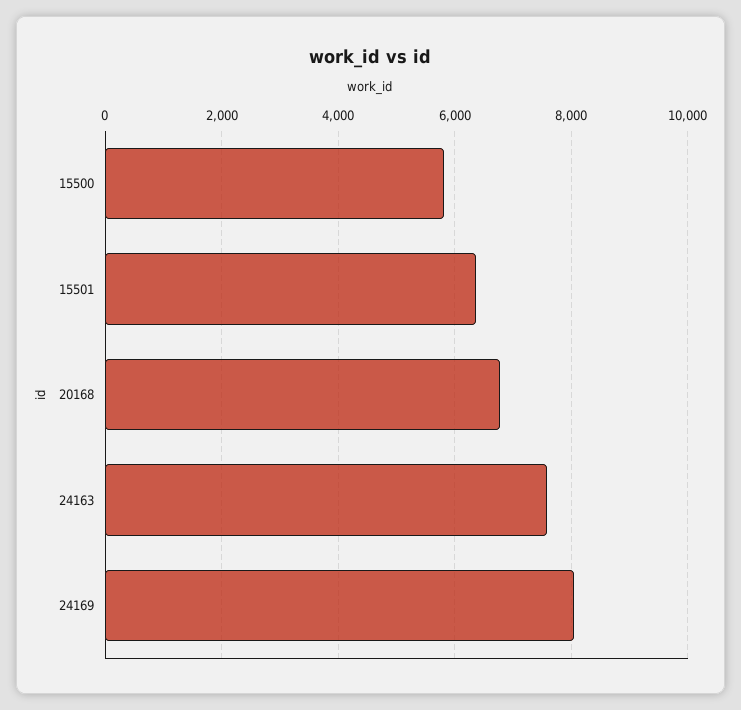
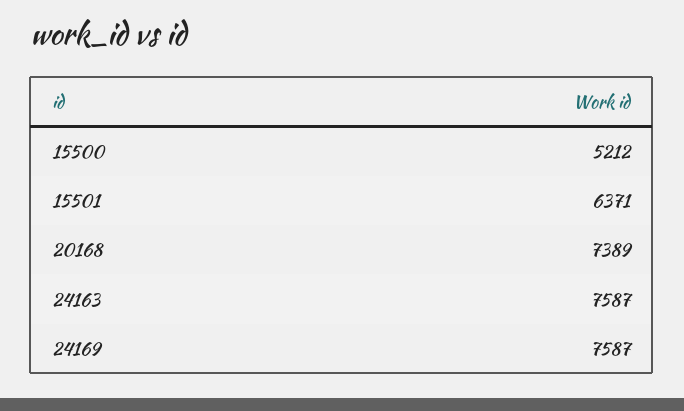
15500: 5800 -> 5212
20168: 6800 -> 7389
24169: 8000 -> 7587

